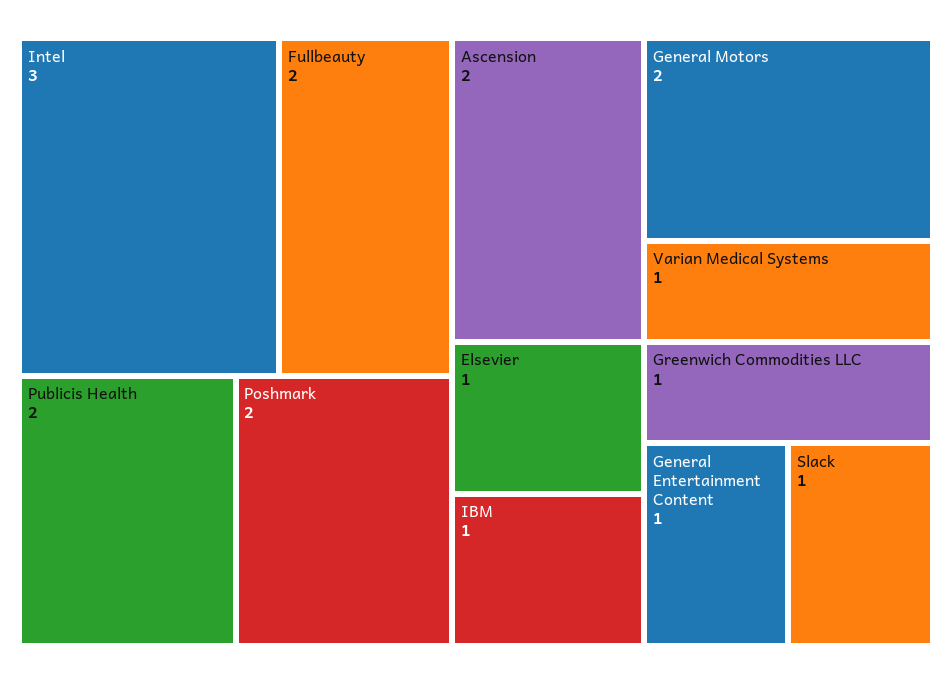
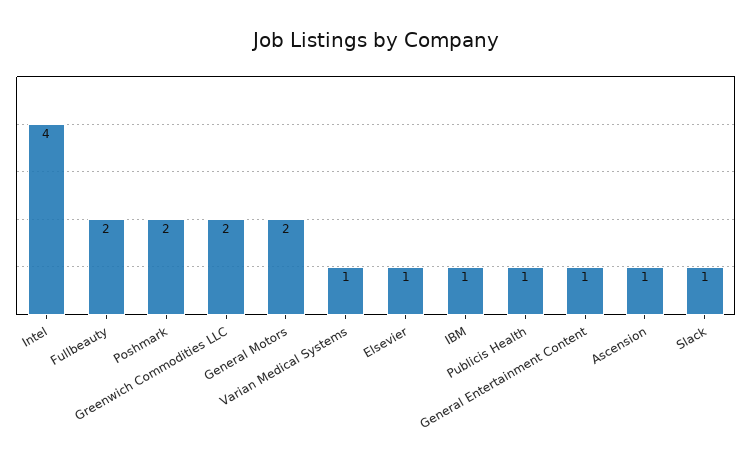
Intel: 3 -> 4
Publicis Health: 2 -> 1
Ascension: 2 -> 1
Greenwich Commodities LLC: 1 -> 2

